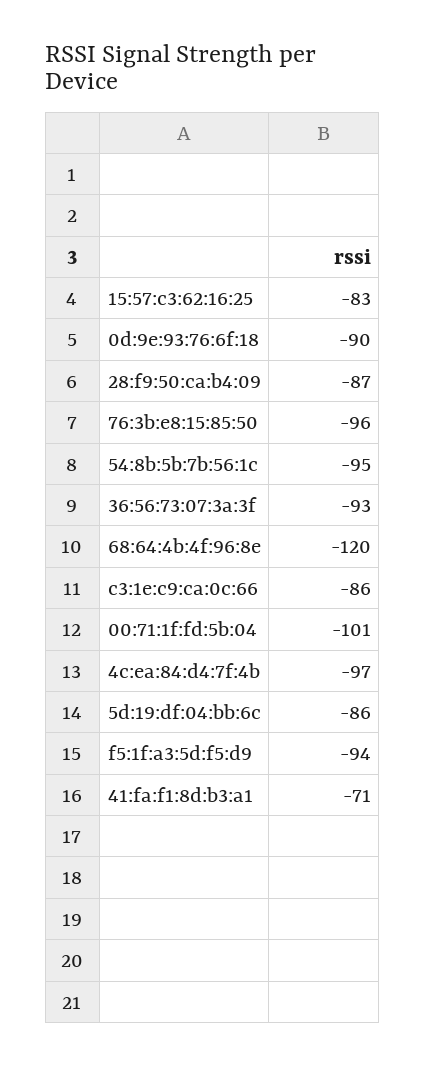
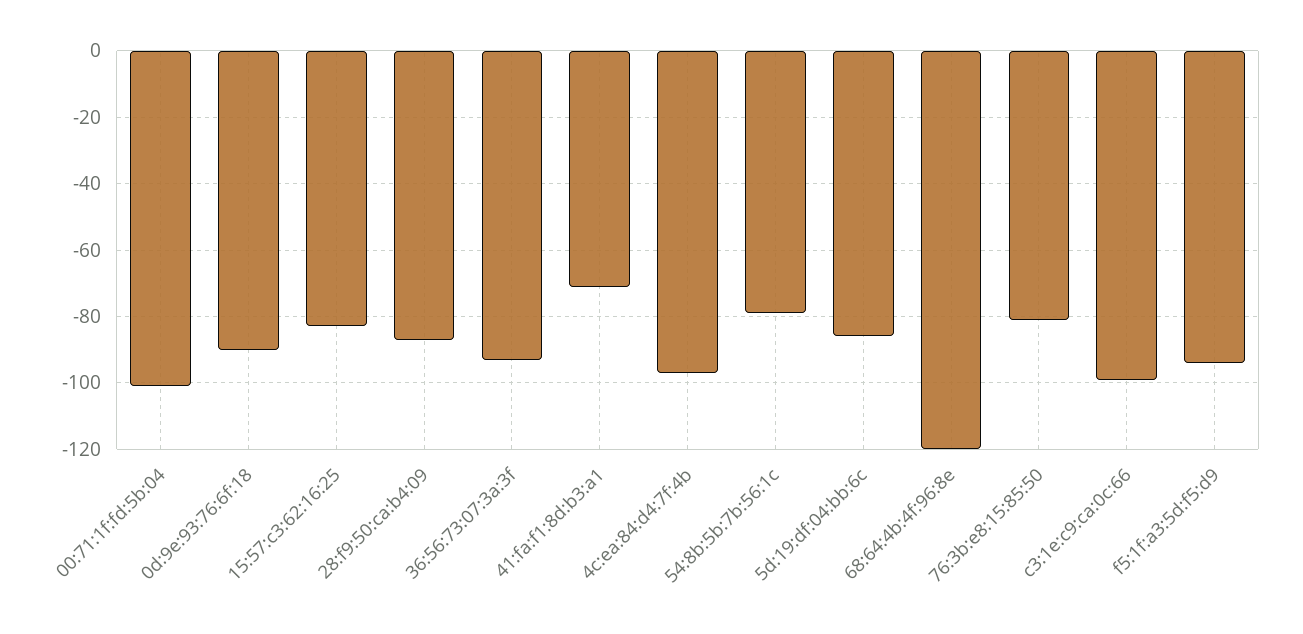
76:3b:e8:15:85:50: -96 -> -80
54:8b:5b:7b:56:1c: -95 -> -80
c3:1e:c9:ca:0c:66: -86 -> -100

